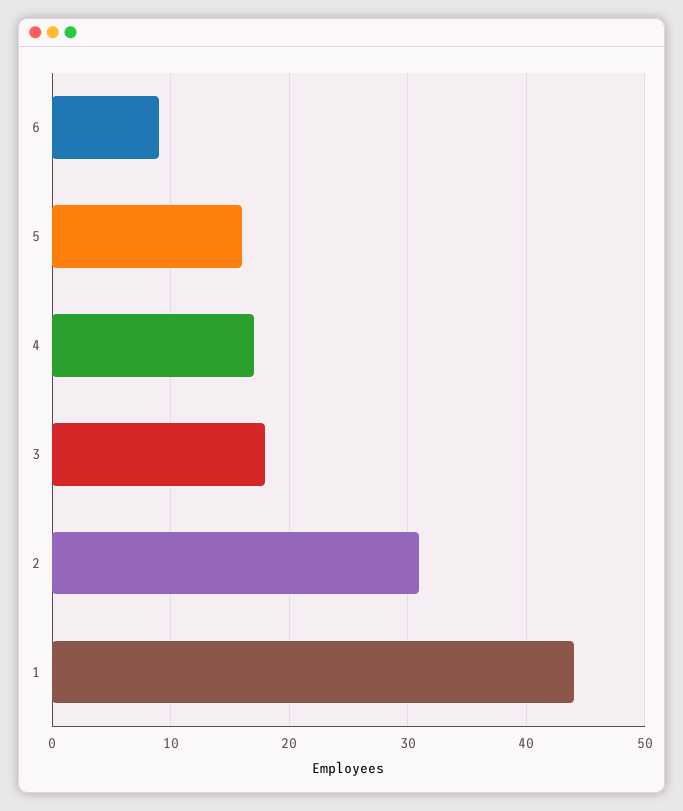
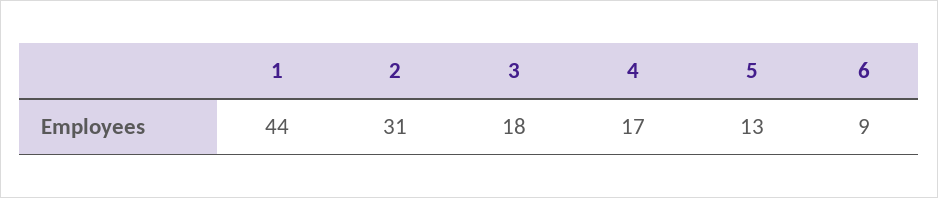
5: 16 -> 13

